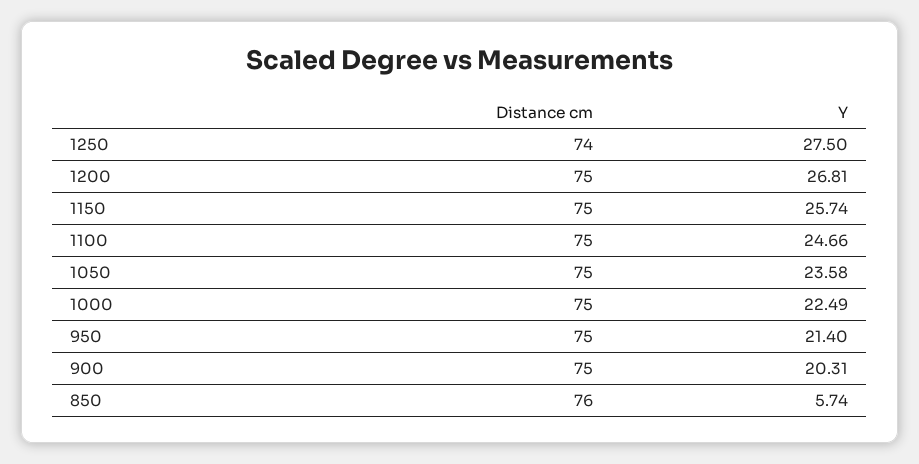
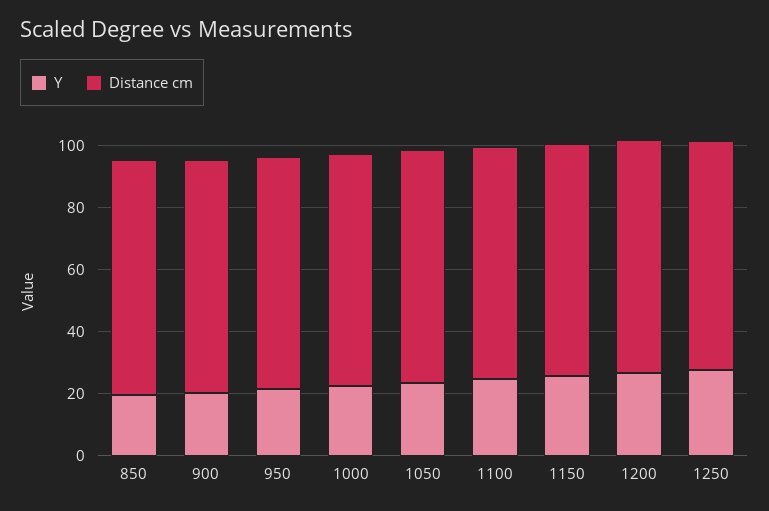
Y, 850: 5.74 -> 20

